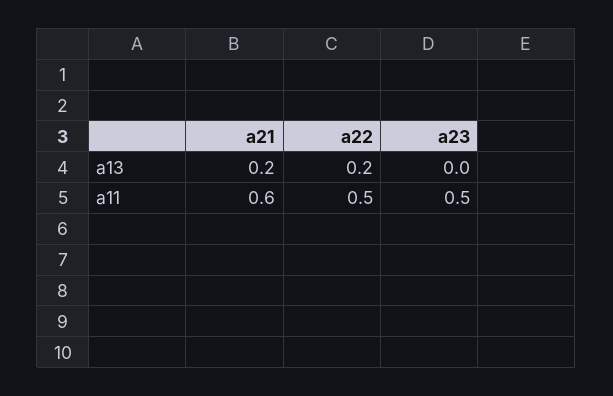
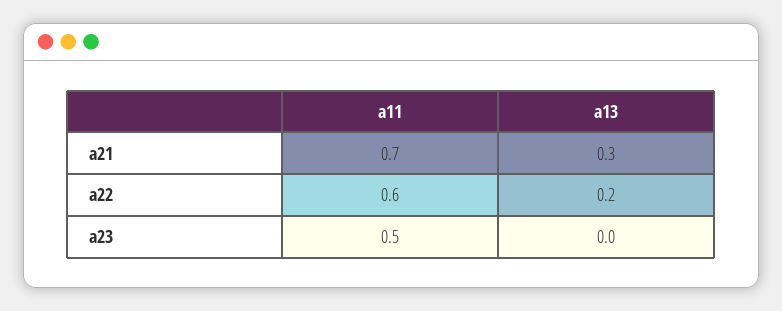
a21, a13: 0.2 -> 0.3
a21, a11: 0.6 -> 0.7
a22, a11: 0.5 -> 0.6

